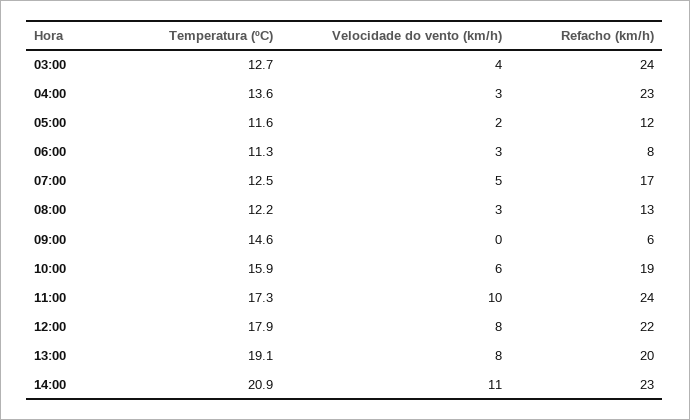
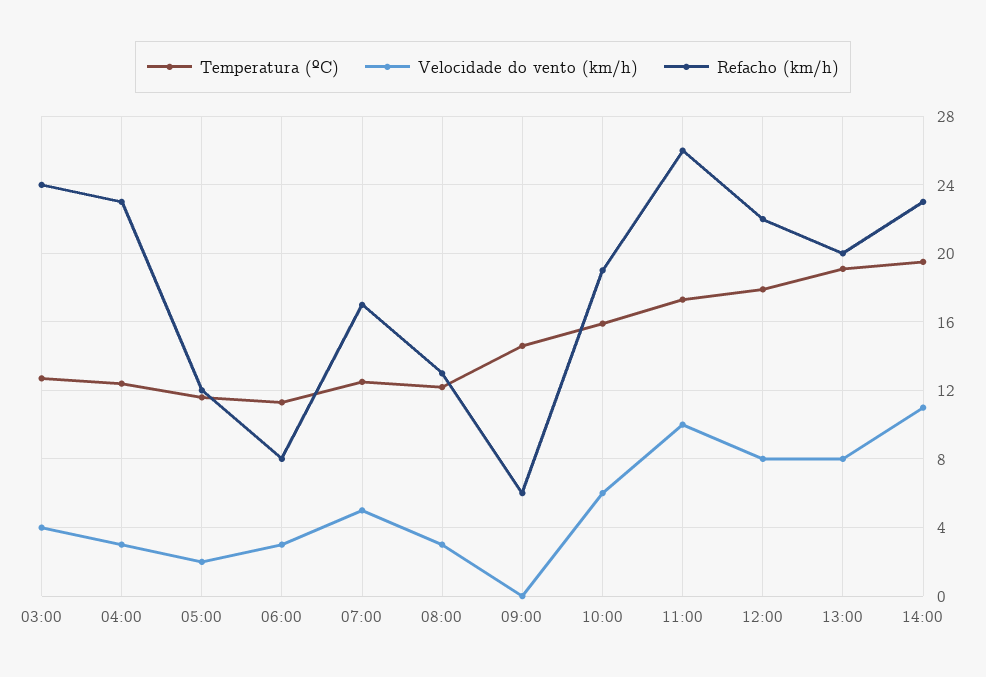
Temperatura (ºC), 04:00: 13.6 -> 12.5
Refacho (km/h), 11:00: 24 -> 26
Temperatura (ºC), 14:00: 20.9 -> 19.5

